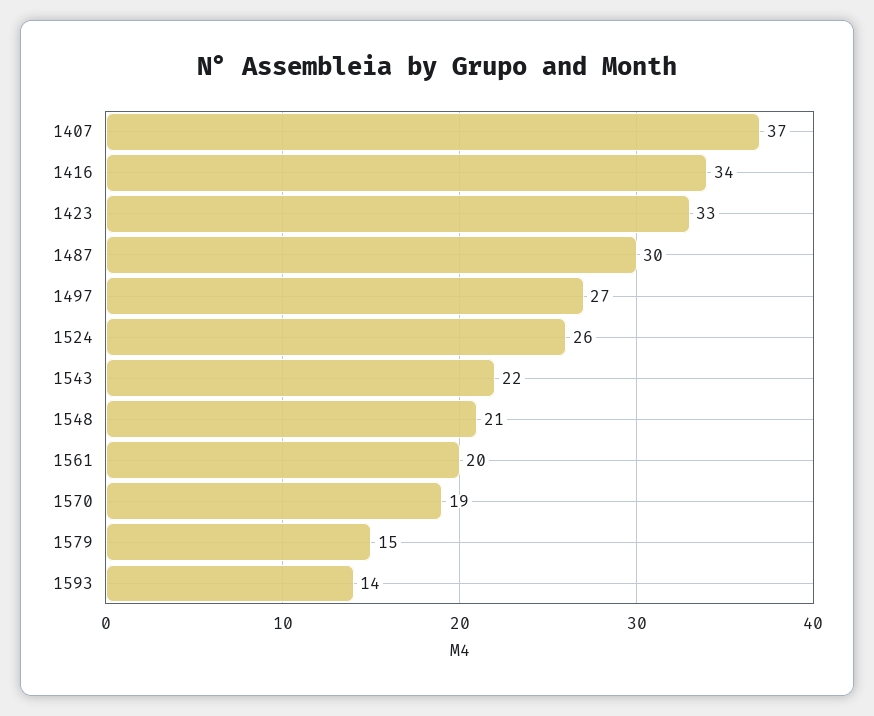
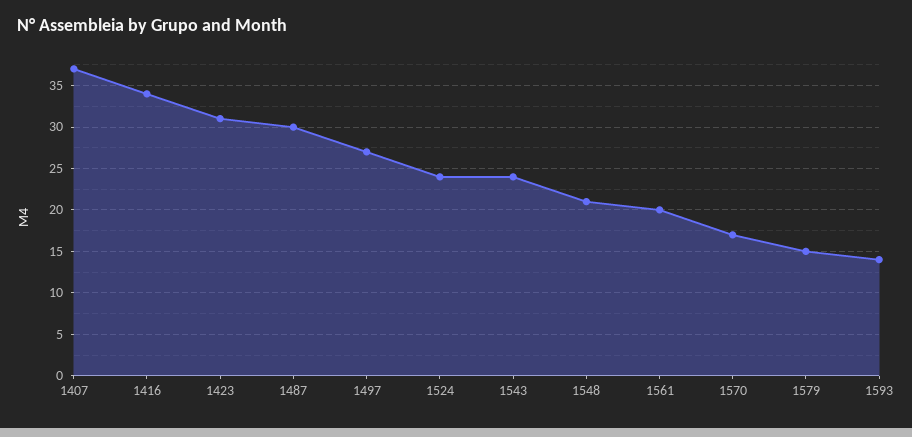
1423: 33 -> 31
1524: 26 -> 24
1543: 22 -> 24
1570: 19 -> 17

